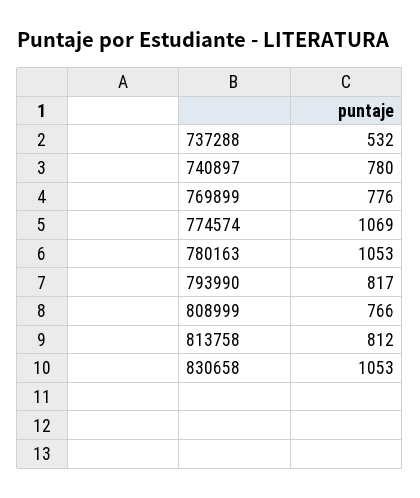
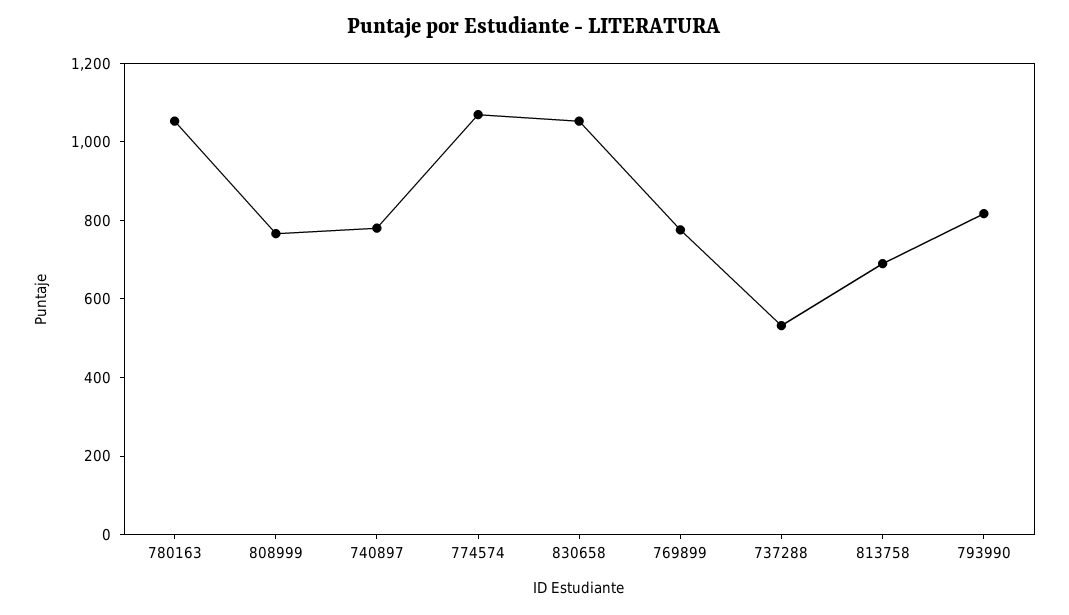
813758: 812 -> 700

